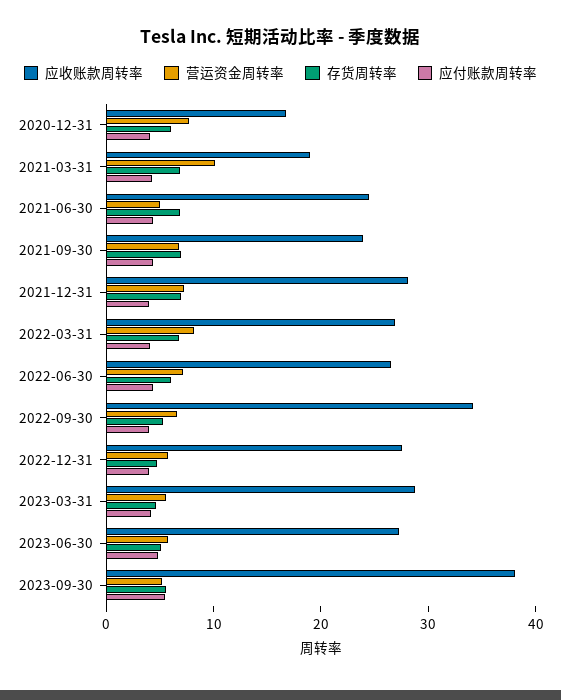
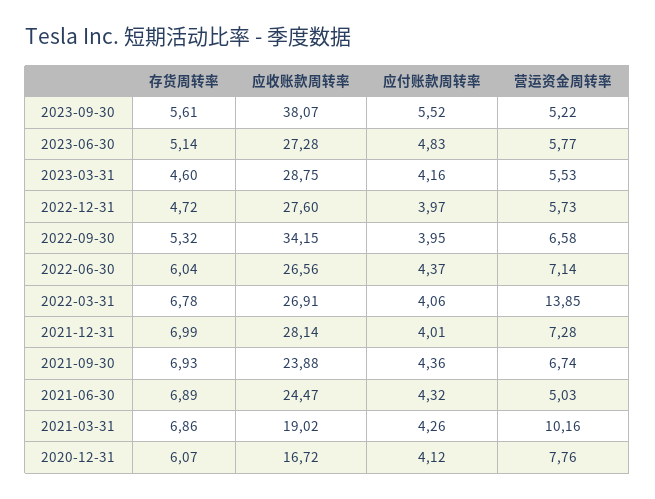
营运资金周转率, 2022-03-31: 8 -> 13.85

